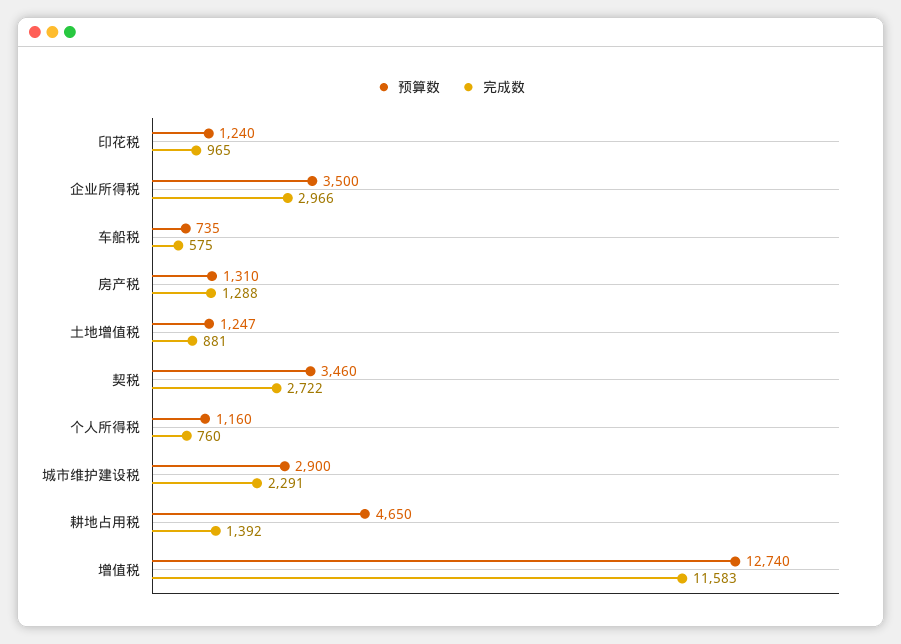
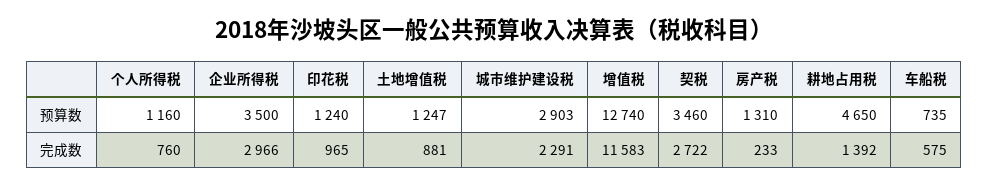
完成数, 房产税: 1288 -> 233
预算数, 城市维护建设税: 2900 -> 2903

